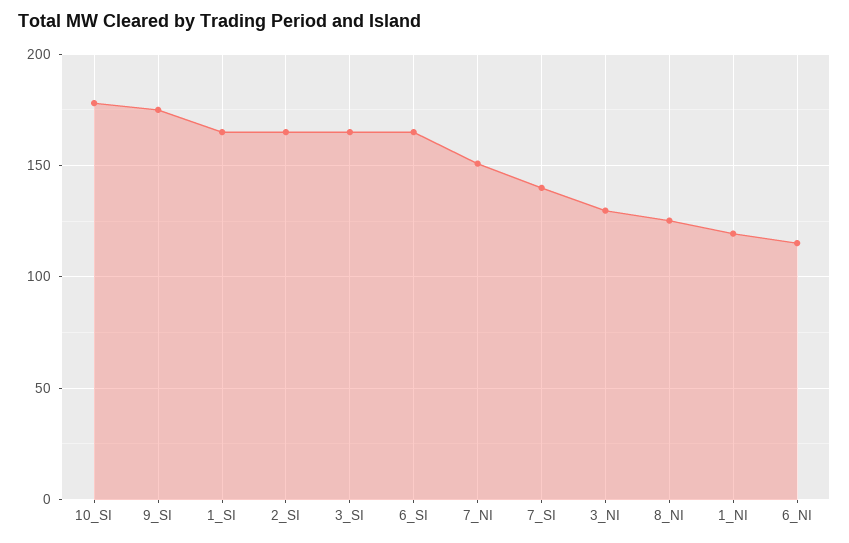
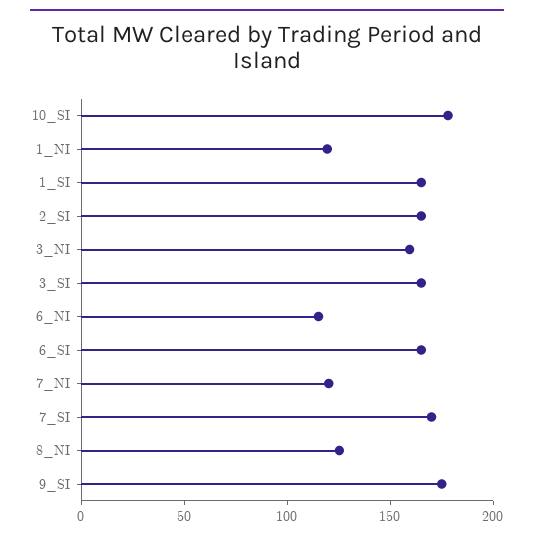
7_NI: 150 -> 120
7_SI: 140 -> 170
3_NI: 130 -> 160

